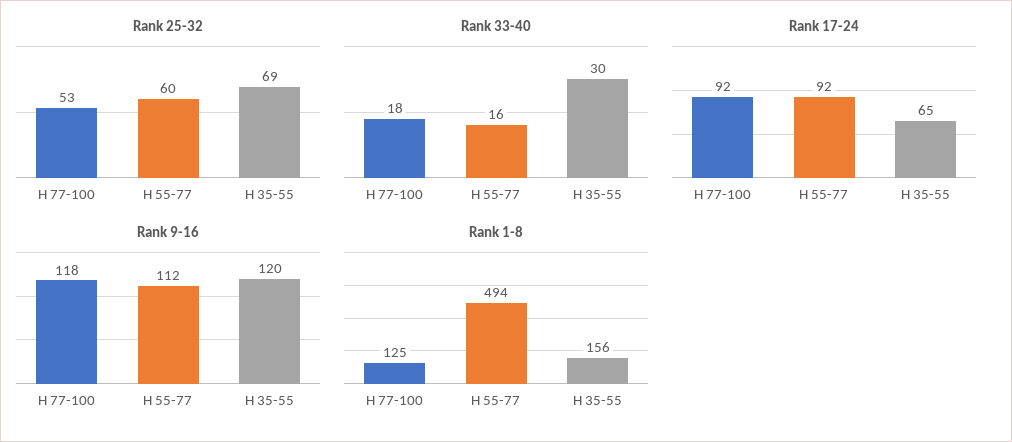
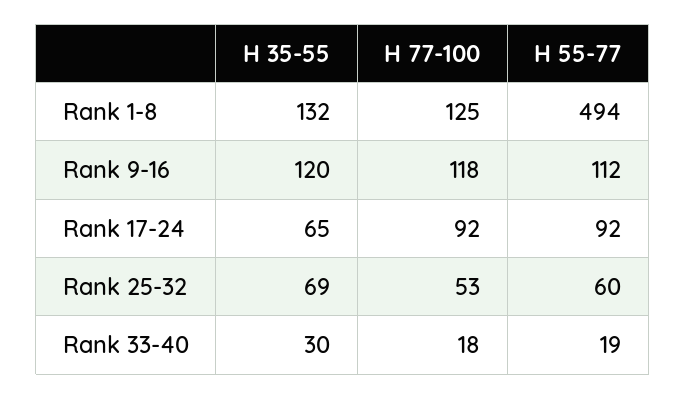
Rank 33-40, H 55-77: 16 -> 19
Rank 1-8, H 35-55: 156 -> 132

